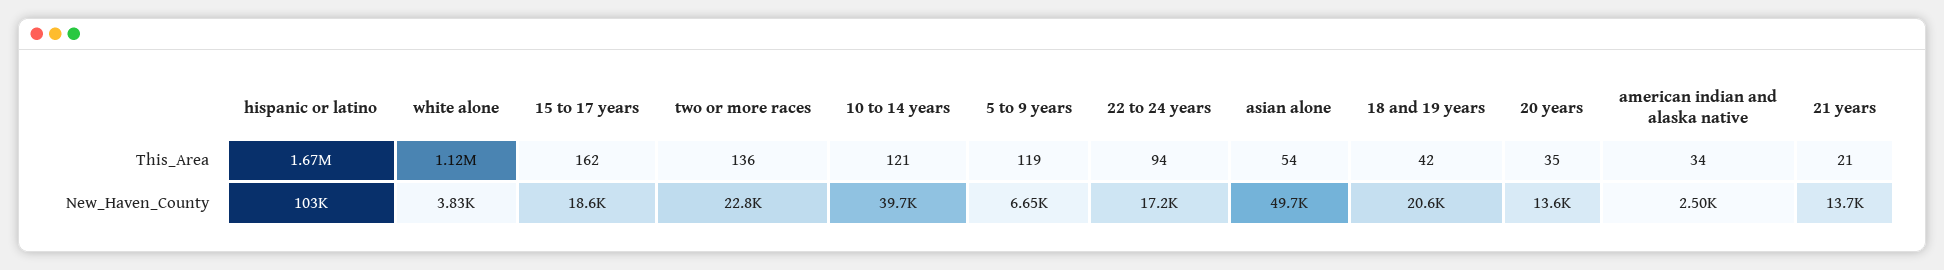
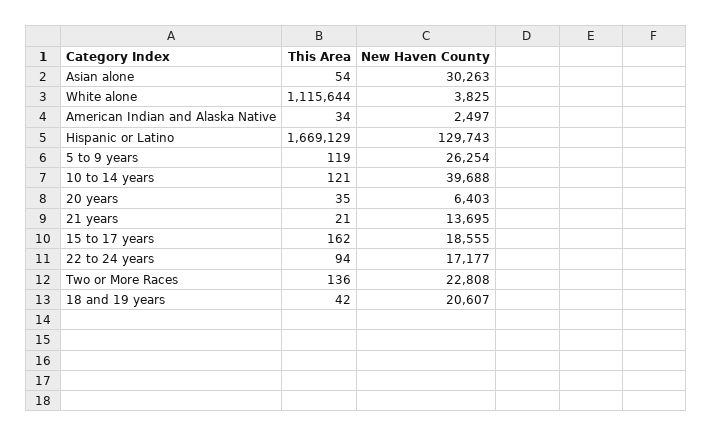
hispanic or latino, New_Haven_County: 103000 -> 129743
5 to 9 years, New_Haven_County: 6650 -> 26254
asian alone, New_Haven_County: 49700 -> 30263
20 years, New_Haven_County: 13600 -> 6403

